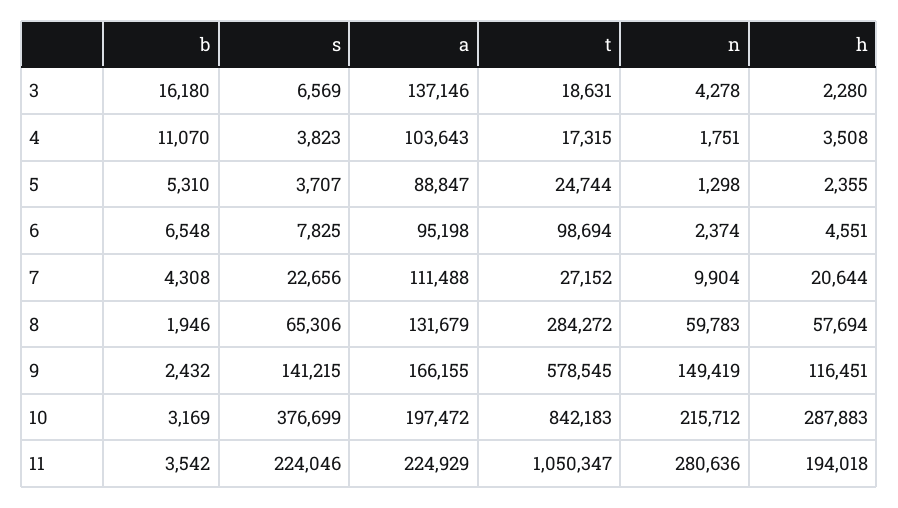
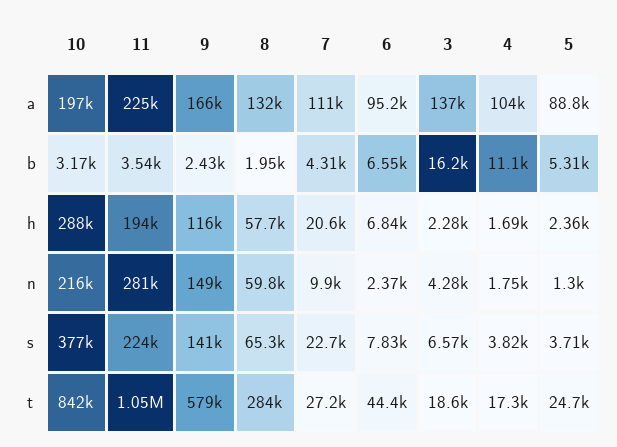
h, 4: 3508 -> 1690
t, 6: 98694 -> 44400
h, 6: 4551 -> 6840

